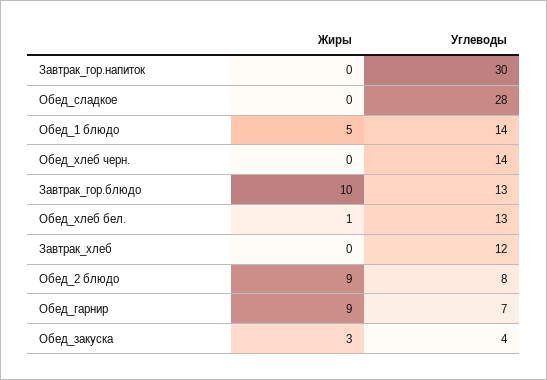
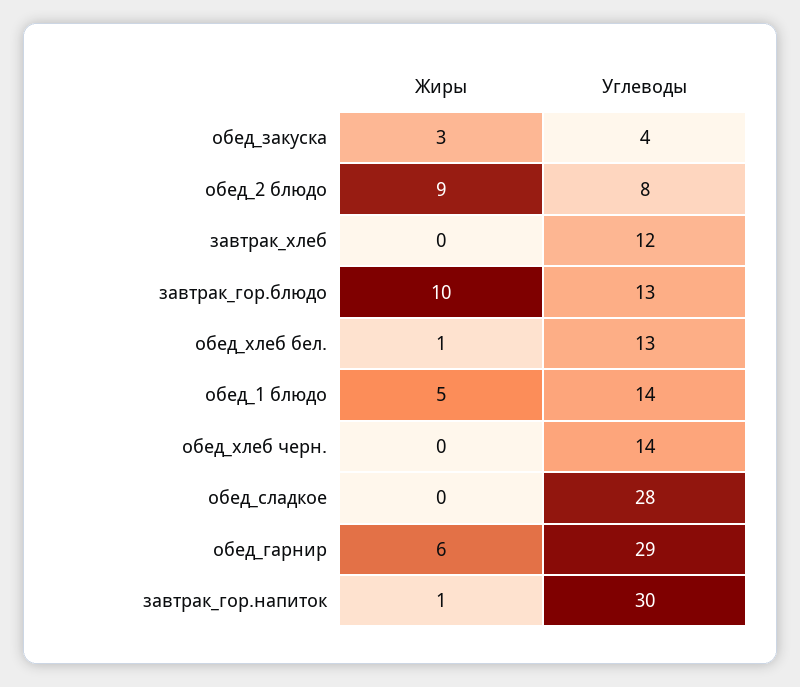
Жиры, Завтрак_гор.напиток: 0 -> 1
Жиры, Обед_гарнир: 9 -> 6
Углеводы, Обед_гарнир: 7 -> 29

